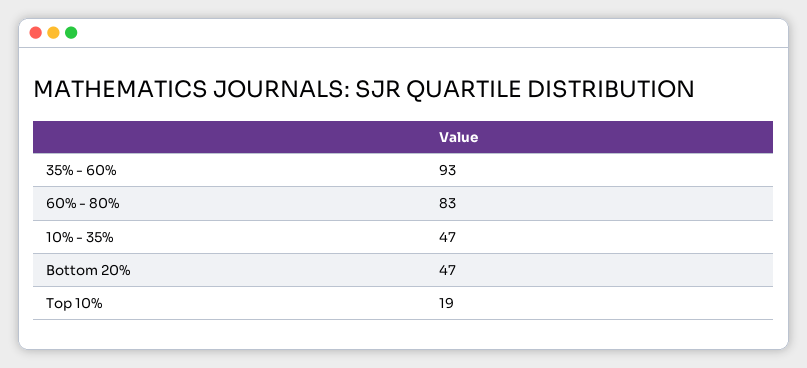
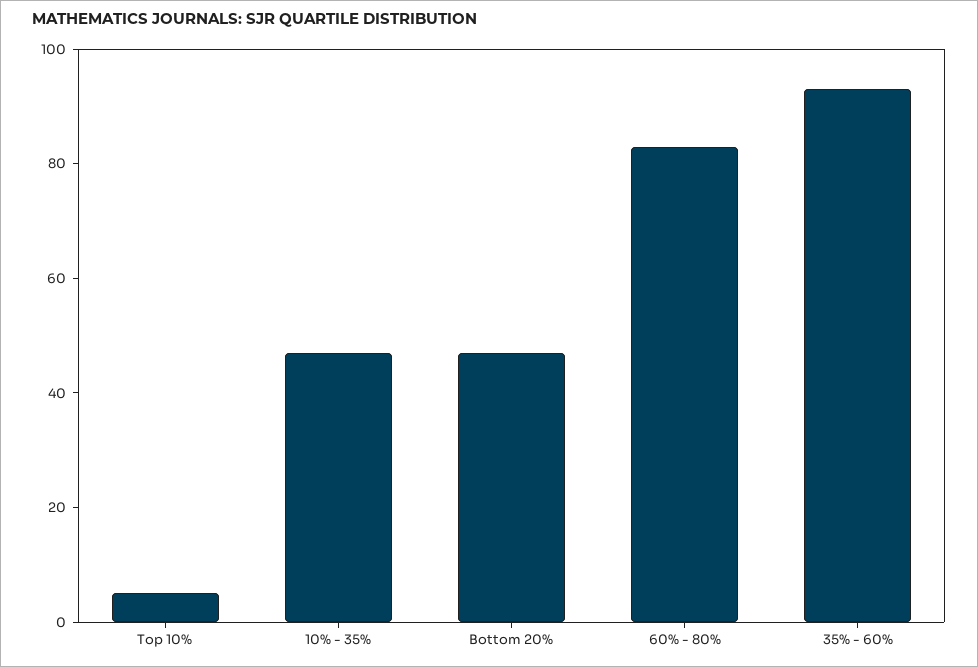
Top 10%: 19 -> 5

